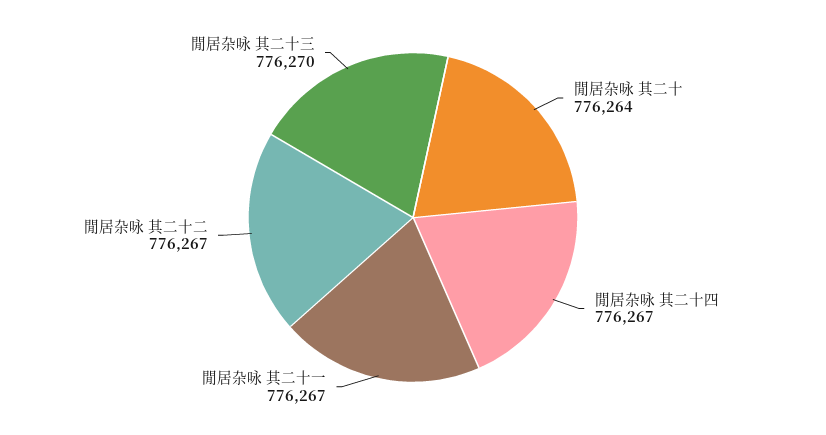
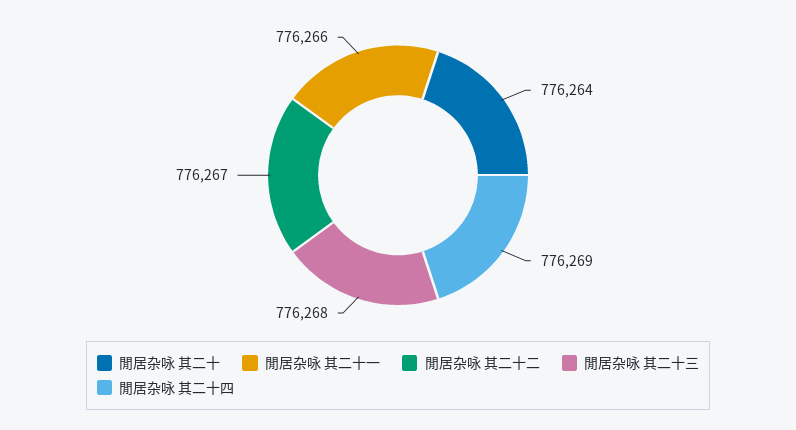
閒居杂咏 其二十四: 776267 -> 776269
閒居杂咏 其二十一: 776267 -> 776266
閒居杂咏 其二十三: 776270 -> 776268

